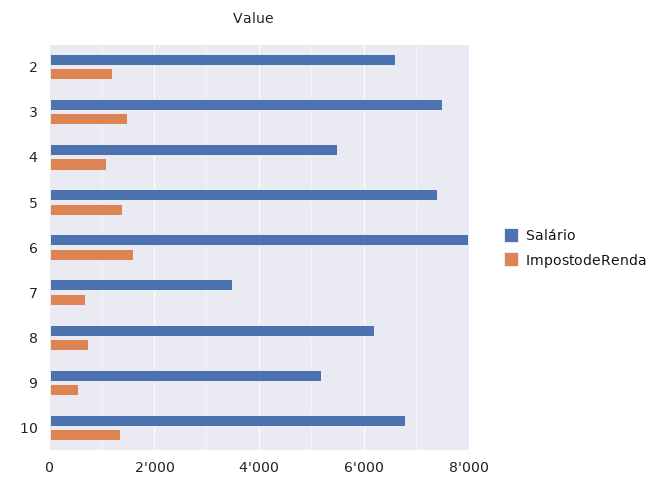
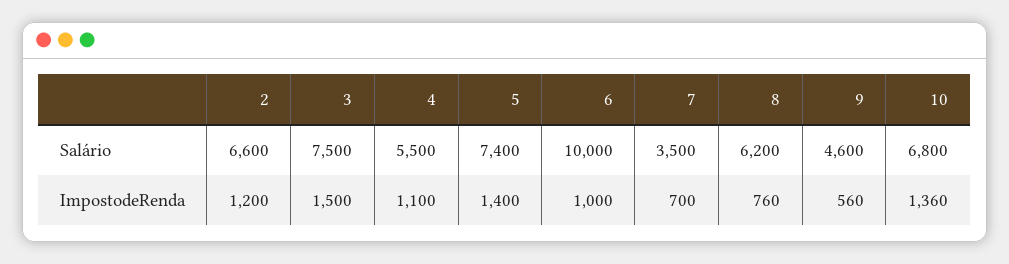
Salário, 6: 8000 -> 10000
ImpostodeRenda, 6: 1600 -> 1000
Salário, 9: 5200 -> 4600

